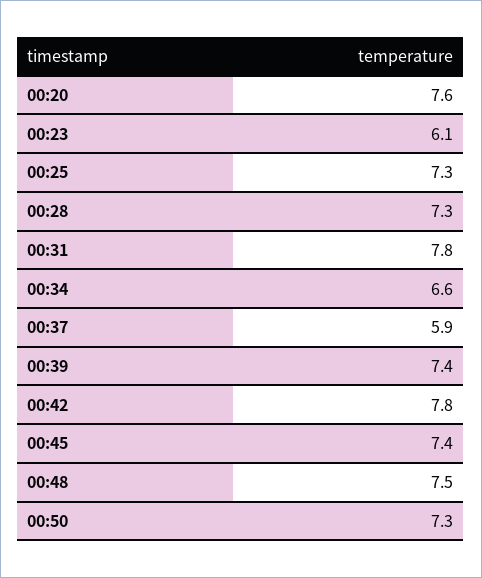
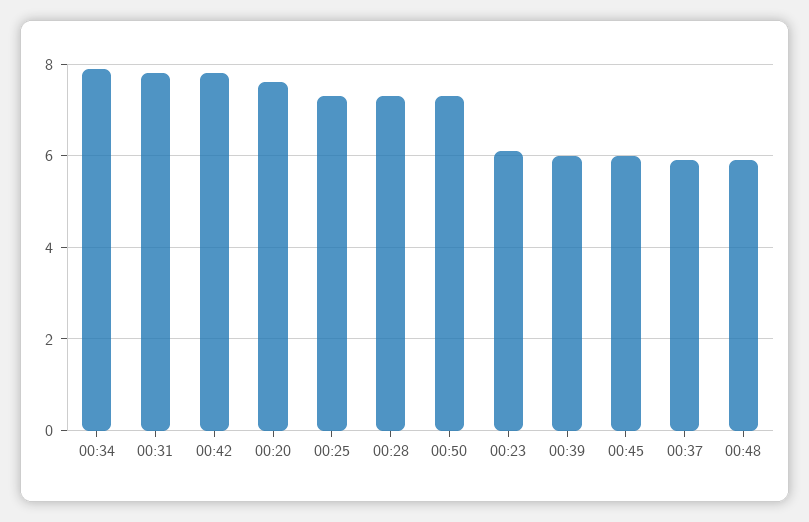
00:34: 6.6 -> 8
00:39: 7.4 -> 6
00:45: 7.4 -> 6
00:48: 7.5 -> 6

